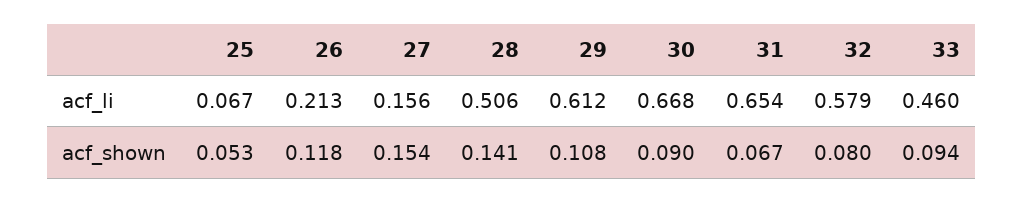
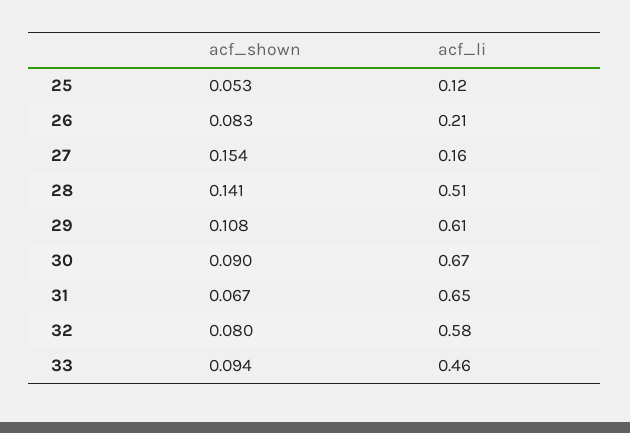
25, acf_li: 0.067 -> 0.12
26, acf_shown: 0.118 -> 0.083

